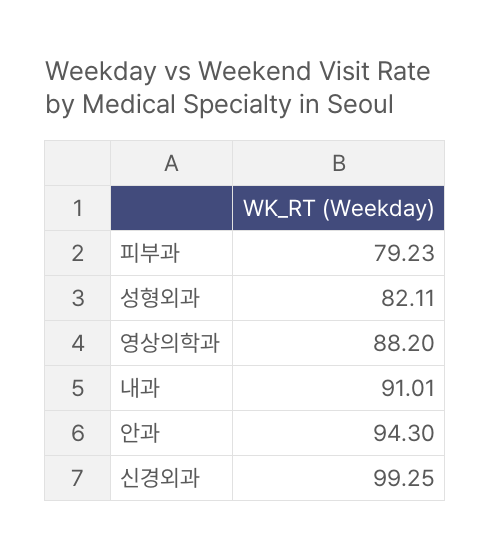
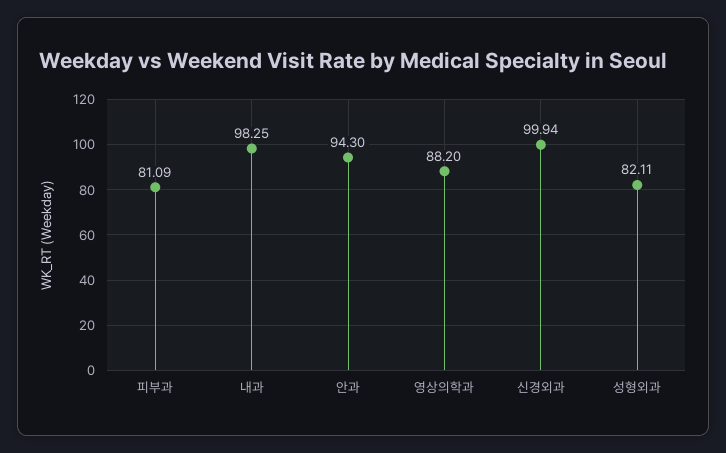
피부과: 79.23 -> 81.09
내과: 91.01 -> 98.25
신경외과: 99.25 -> 99.94

